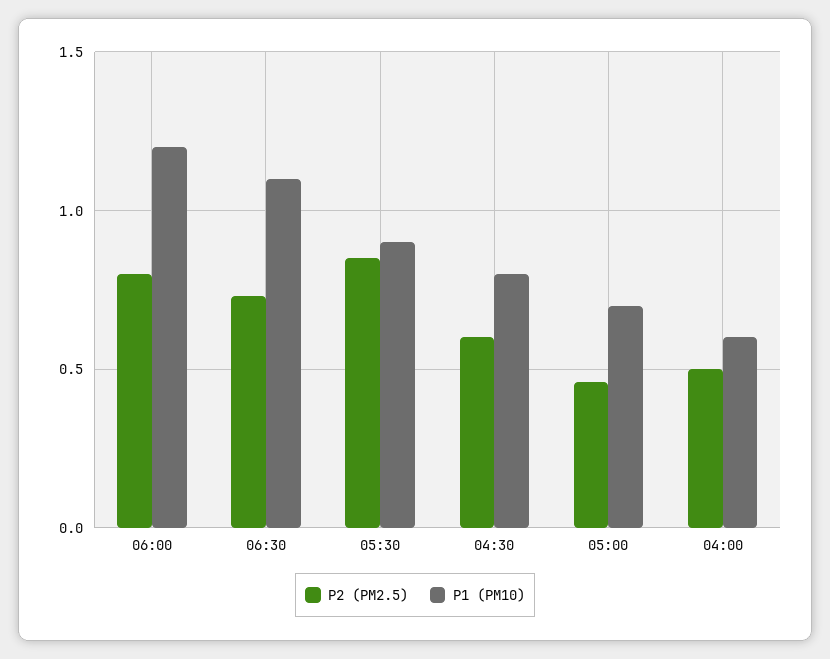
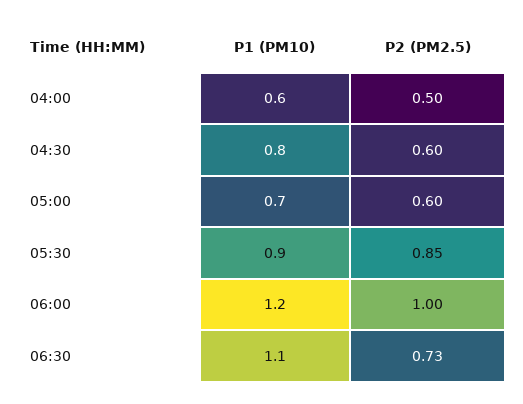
P2 (PM2.5), 06:00: 0.8 -> 1
P2 (PM2.5), 05:00: 0.45 -> 0.6

